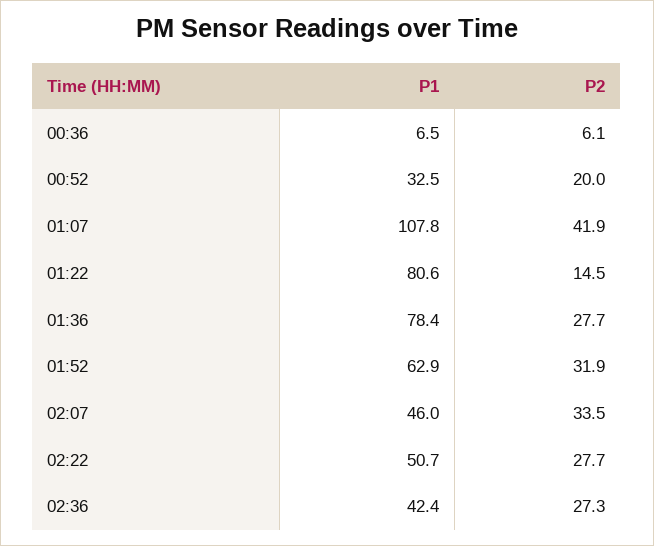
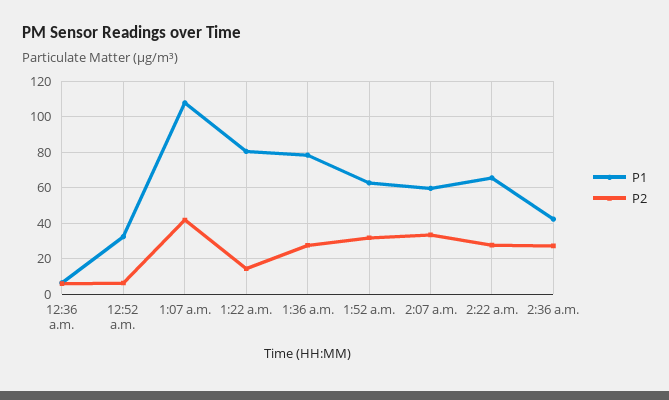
P2, 00:52: 20 -> 5
P1, 02:07: 46 -> 60
P1, 02:22: 50.7 -> 65

